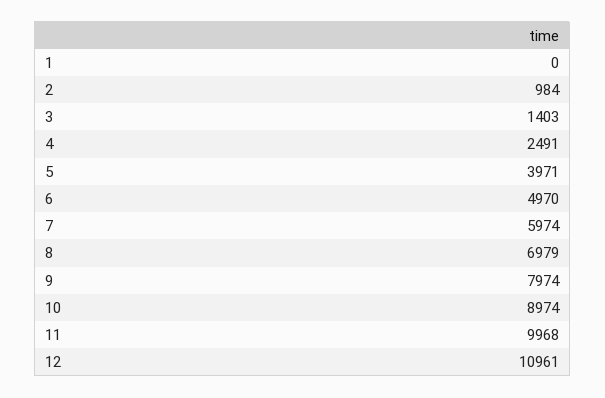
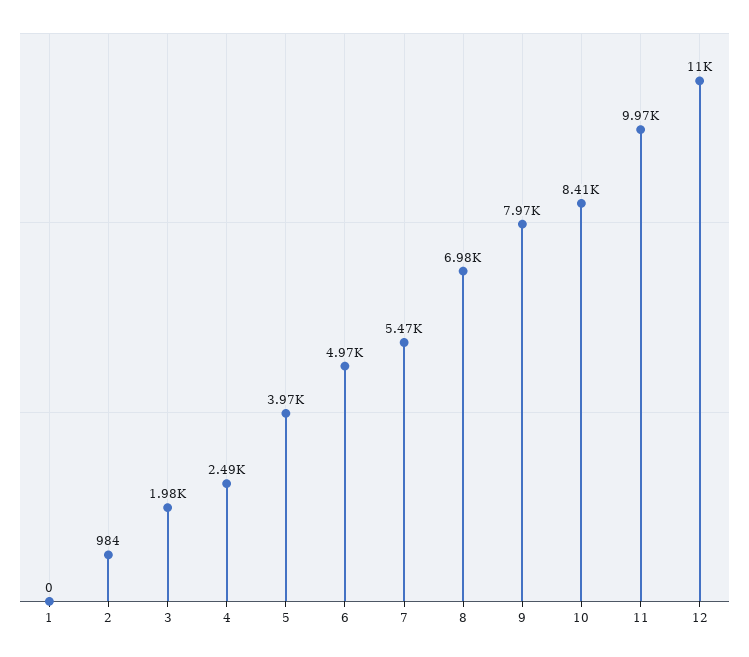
3: 1403 -> 1980
7: 5974 -> 5470
10: 8974 -> 8410

